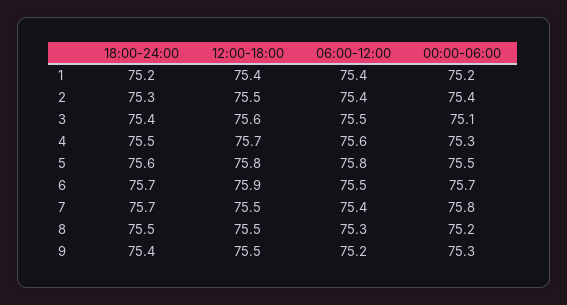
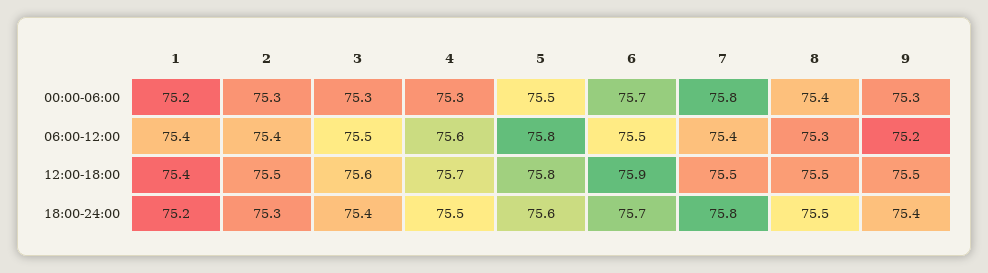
00:00-06:00, 2: 75.4 -> 75.3
00:00-06:00, 3: 75.1 -> 75.3
18:00-24:00, 7: 75.7 -> 75.8
00:00-06:00, 8: 75.2 -> 75.4

